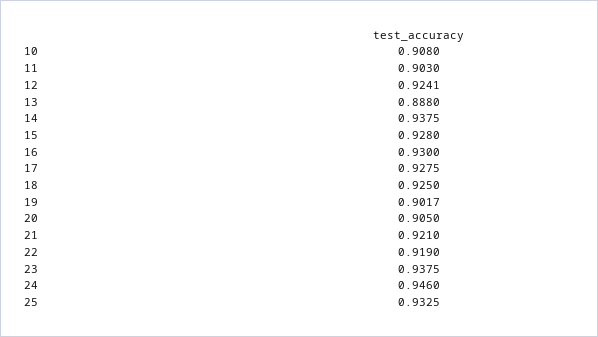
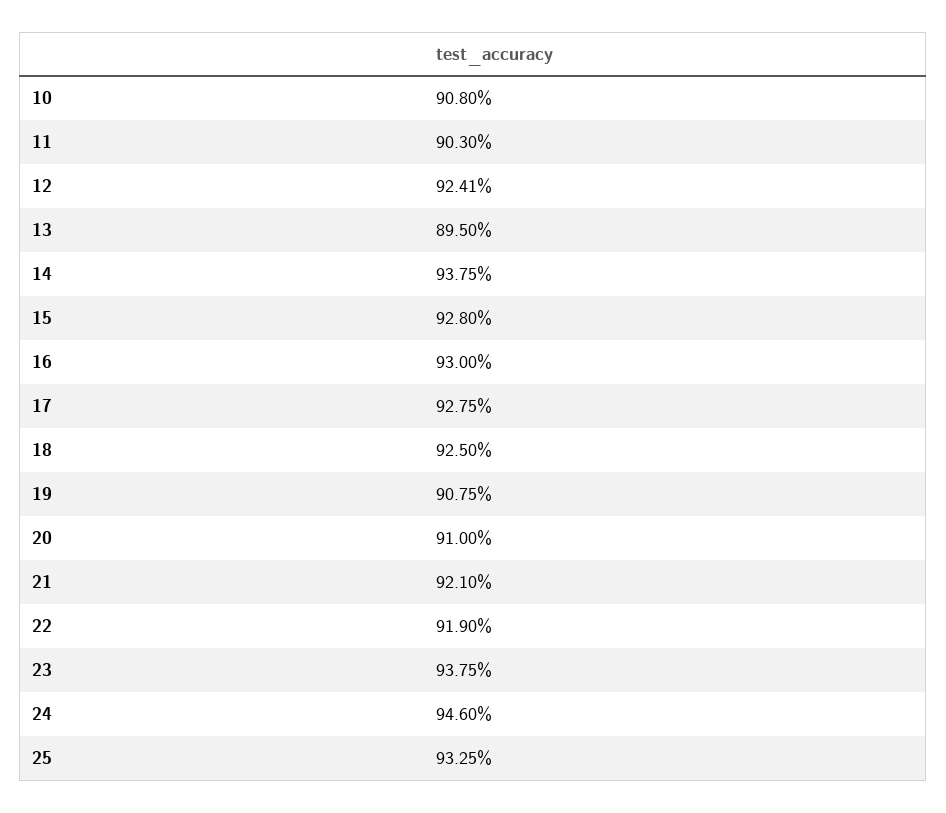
13: 0.888 -> 0.895
19: 0.9017 -> 0.9075
20: 0.905 -> 0.91

